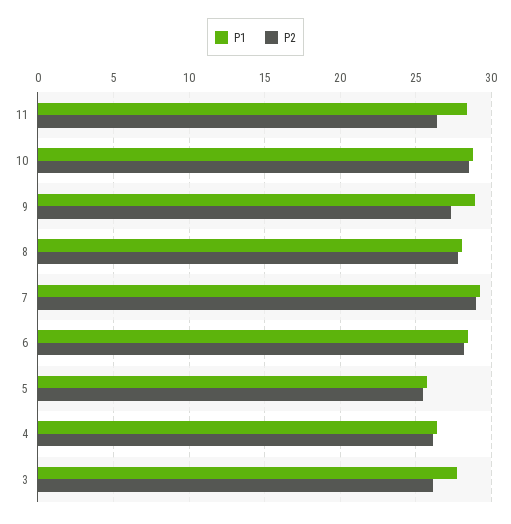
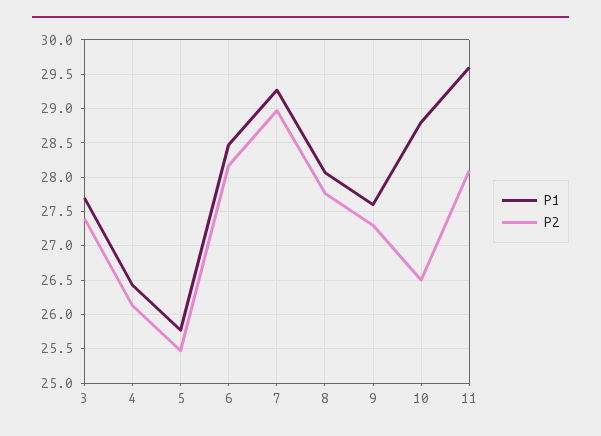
P1, 11: 28.5 -> 29.6
P2, 11: 26.5 -> 28.1
P2, 10: 28.5 -> 26.5
P1, 9: 29 -> 27.6
P2, 3: 26 -> 27.4

